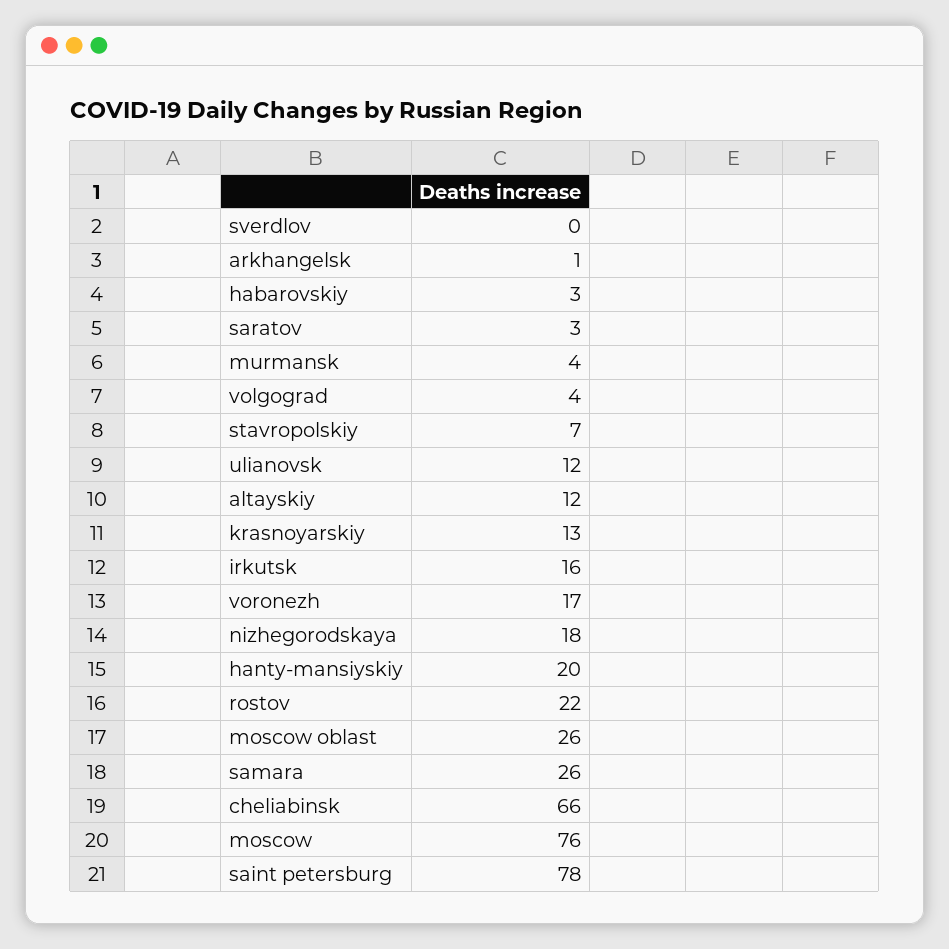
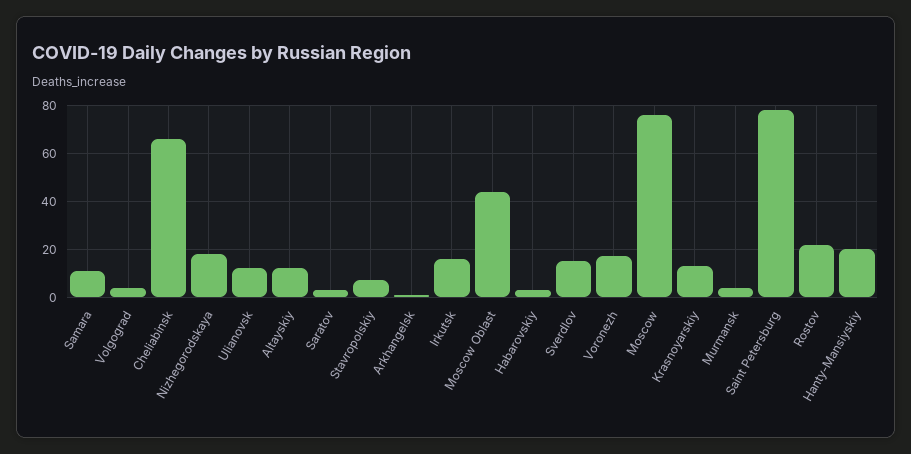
sverdlov: 0 -> 15
moscow oblast: 26 -> 45
samara: 26 -> 10

